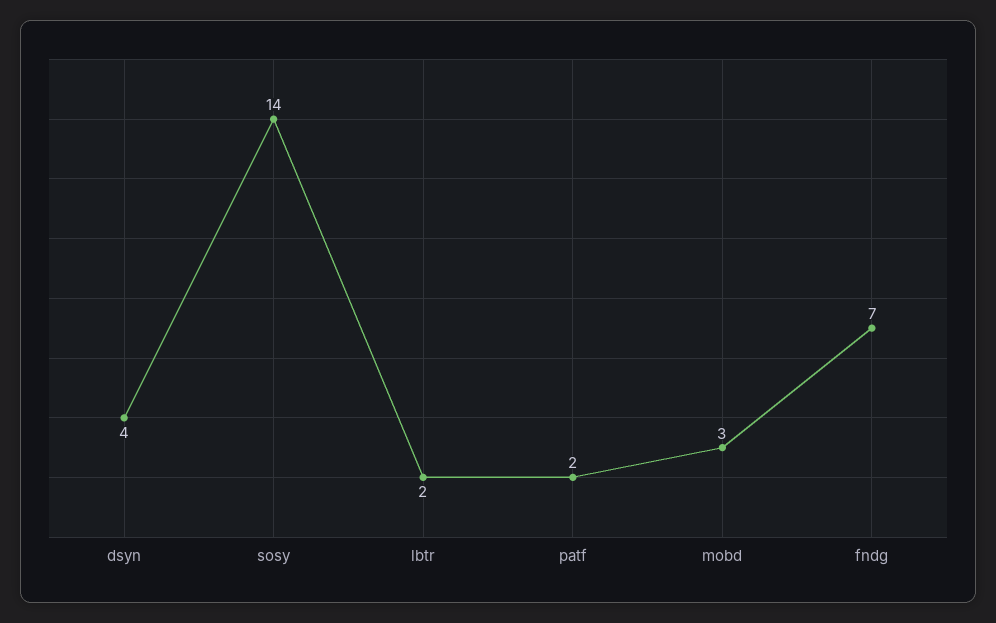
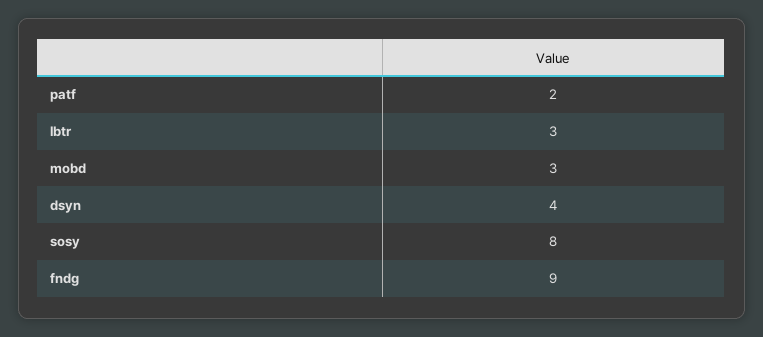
sosy: 14 -> 8
lbtr: 2 -> 3
fndg: 7 -> 9

